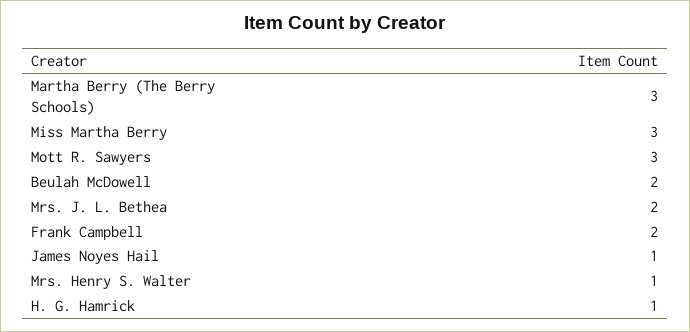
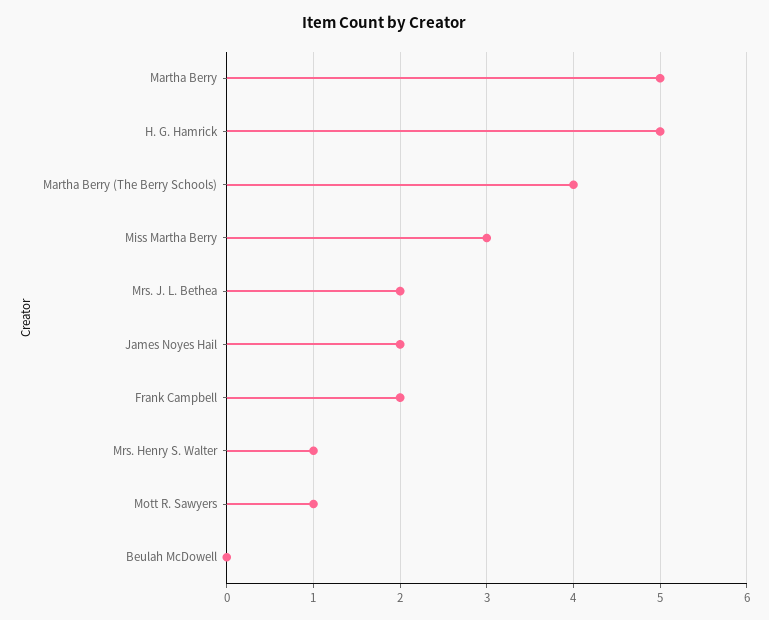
Martha Berry (The Berry Schools): 3 -> 4
Mott R. Sawyers: 3 -> 1
Beulah McDowell: 2 -> 0
James Noyes Hail: 1 -> 2
H. G. Hamrick: 1 -> 5
Martha Berry: none -> 5

